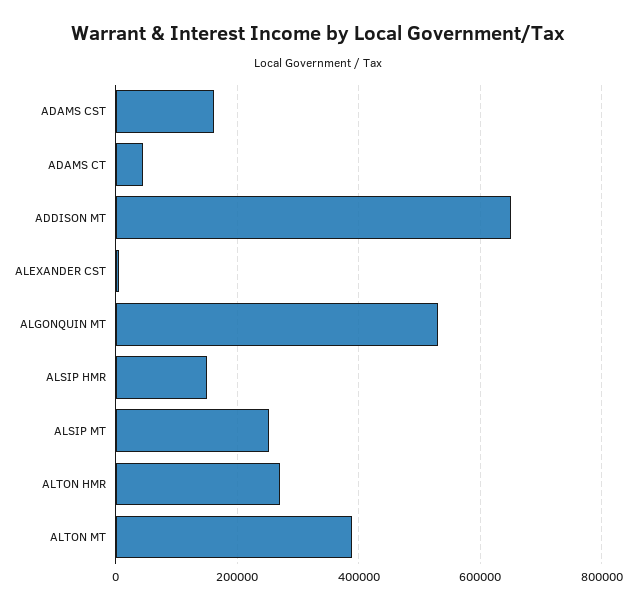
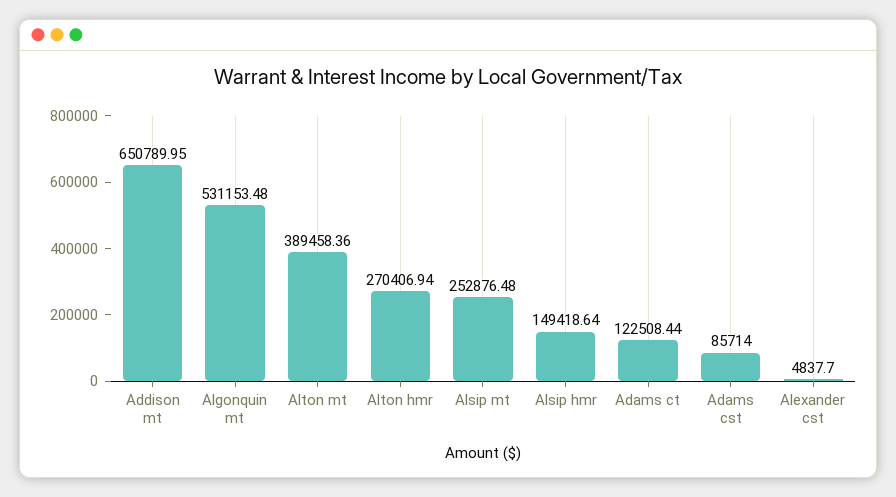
ADAMS CST: 160000 -> 85714
ADAMS CT: 40000 -> 122508.44

